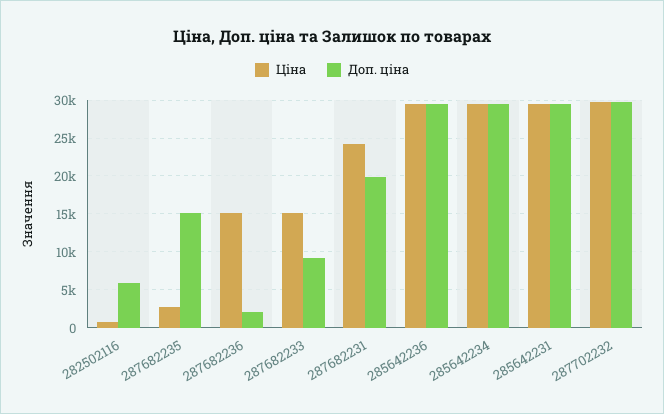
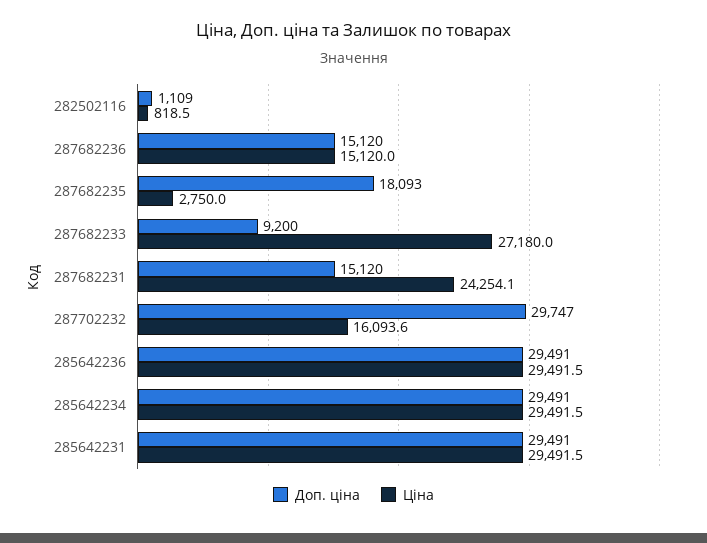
Доп. ціна, 282502116: 6000 -> 1109
Доп. ціна, 287682235: 15000 -> 18093
Доп. ціна, 287682236: 2000 -> 15120
Ціна, 287682233: 15000 -> 27180
Доп. ціна, 287682231: 20000 -> 15120
Ціна, 287702232: 30000 -> 16093.6

